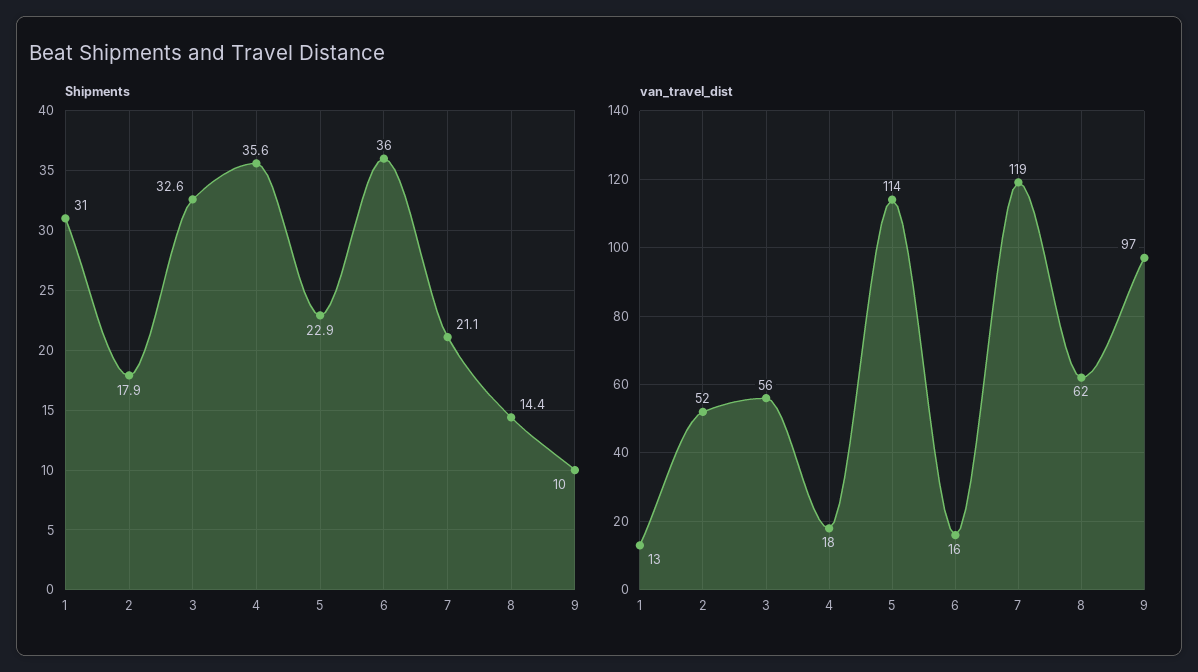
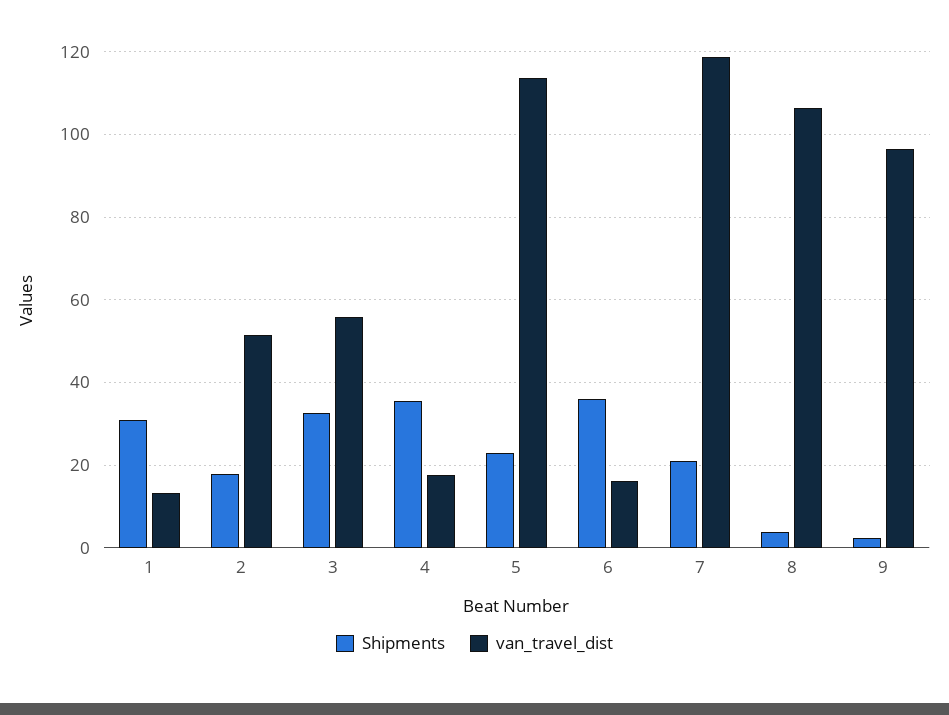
Shipments, 8: 14.4 -> 4
Shipments, 9: 10 -> 2
van_travel_dist, 8: 62 -> 106

